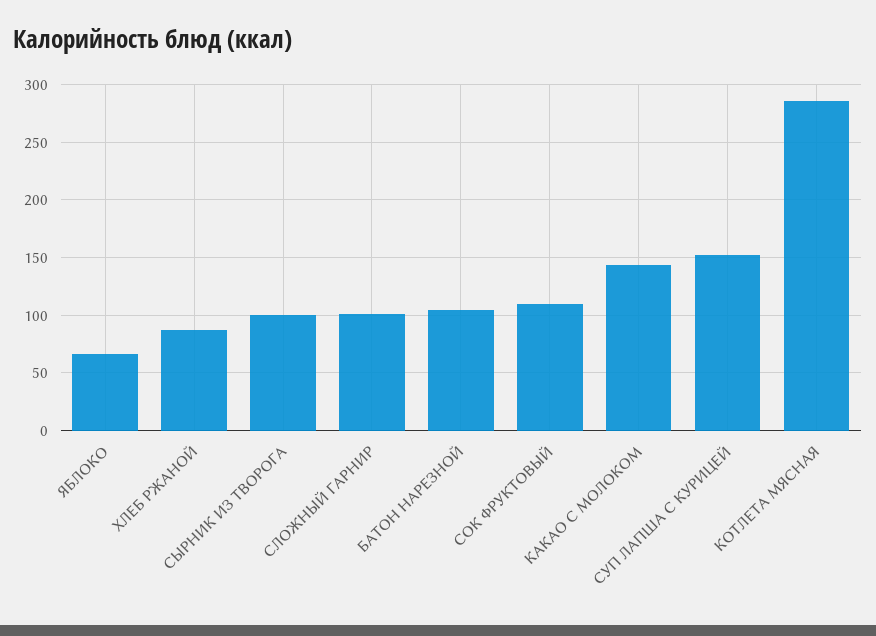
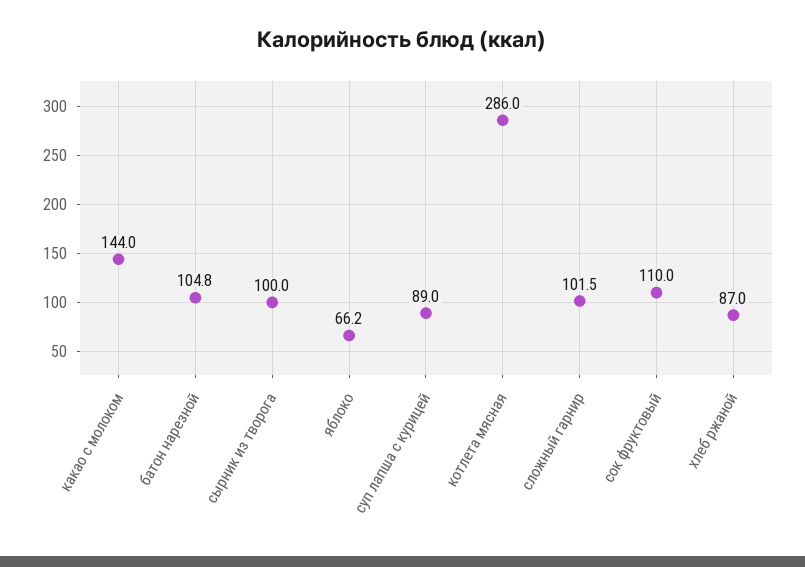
СУП ЛАПША С КУРИЦЕЙ: 150 -> 89

